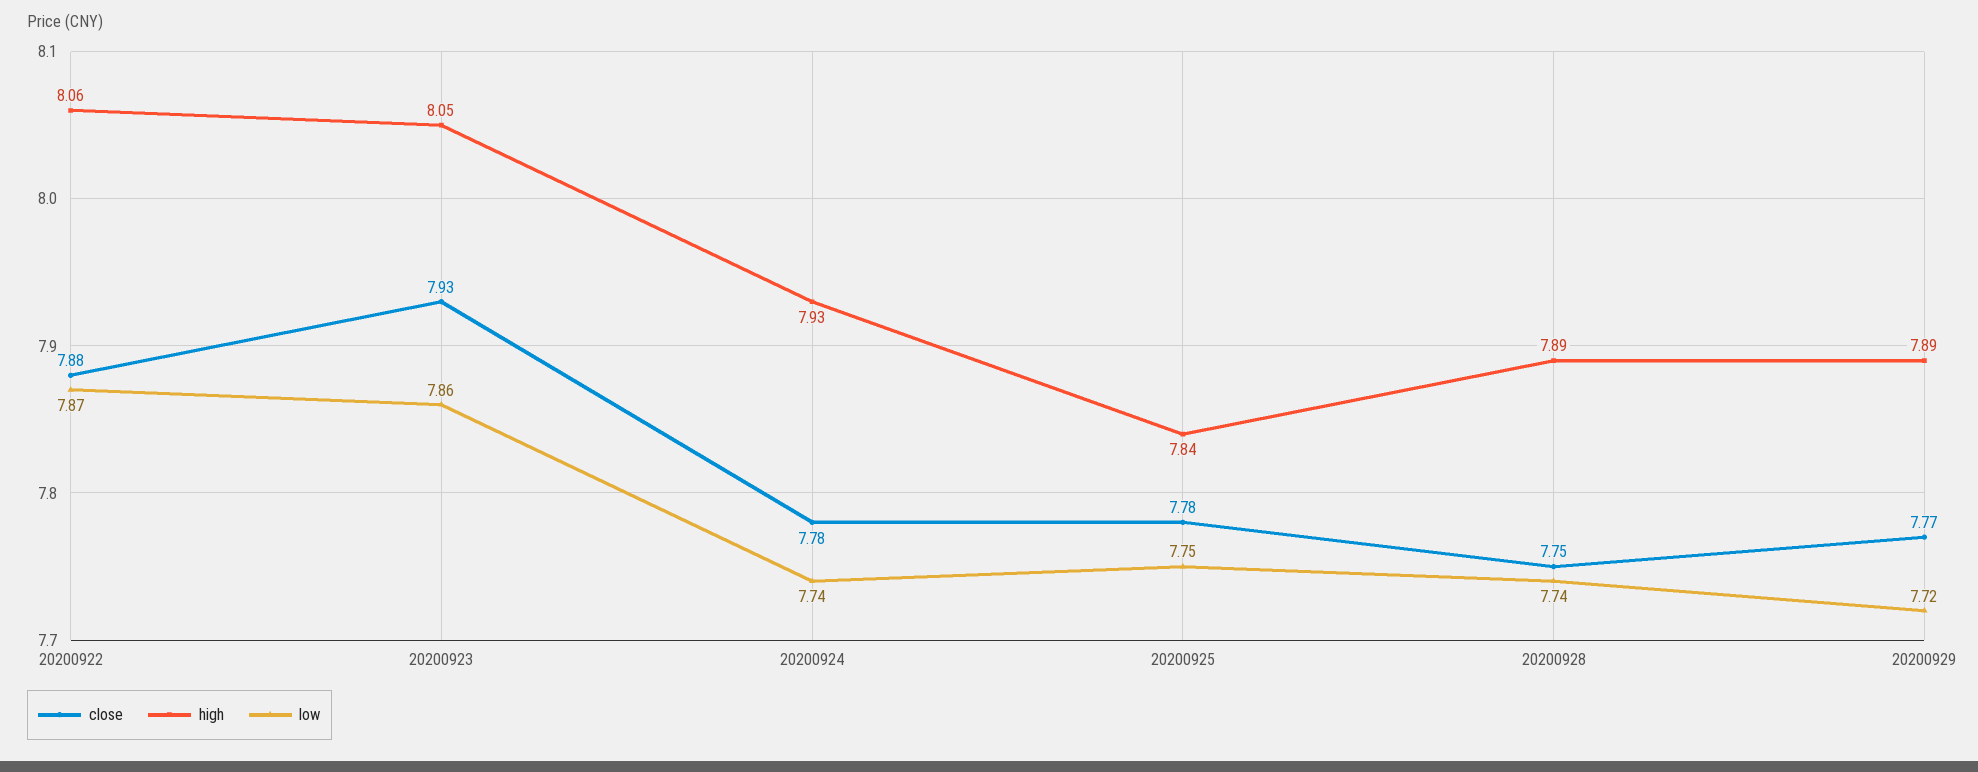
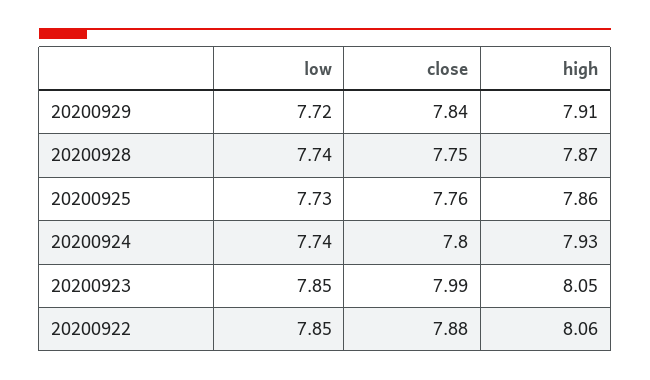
low, 20200922: 7.87 -> 7.85
close, 20200923: 7.93 -> 7.99
low, 20200923: 7.86 -> 7.85
close, 20200924: 7.78 -> 7.8
close, 20200925: 7.78 -> 7.76
high, 20200925: 7.84 -> 7.86
low, 20200925: 7.75 -> 7.73
high, 20200928: 7.89 -> 7.87
close, 20200929: 7.77 -> 7.84
high, 20200929: 7.89 -> 7.91

